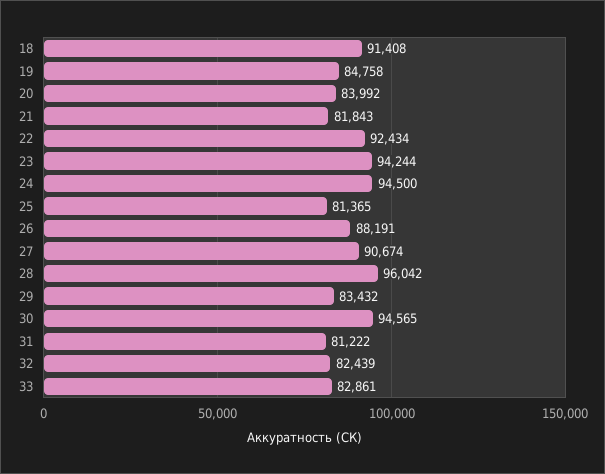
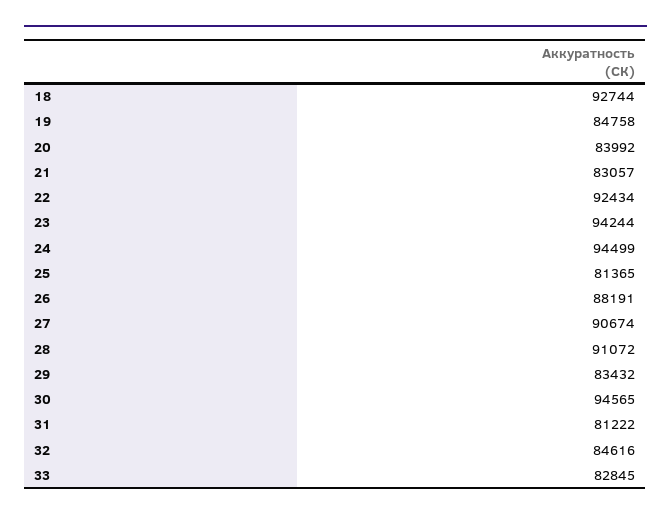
18: 91408 -> 92744
21: 81843 -> 83057
24: 94500 -> 94499
28: 96042 -> 91072
32: 82439 -> 84616
33: 82861 -> 82845

